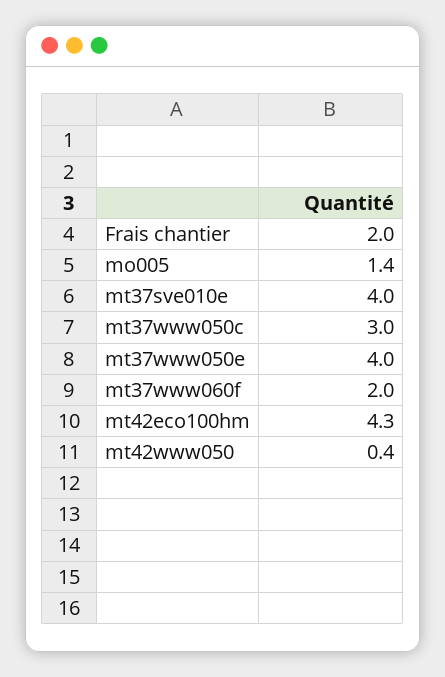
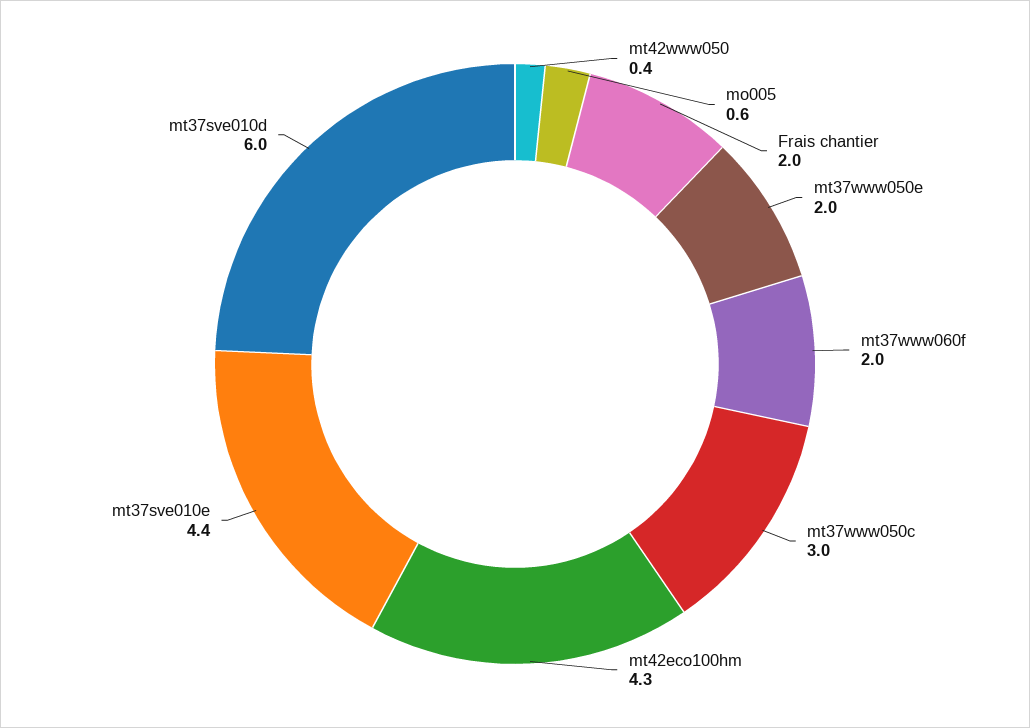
mo005: 1.4 -> 0.6
mt37sve010e: 4 -> 4.4
mt37www050e: 4 -> 2
mt37sve010d: none -> 6

